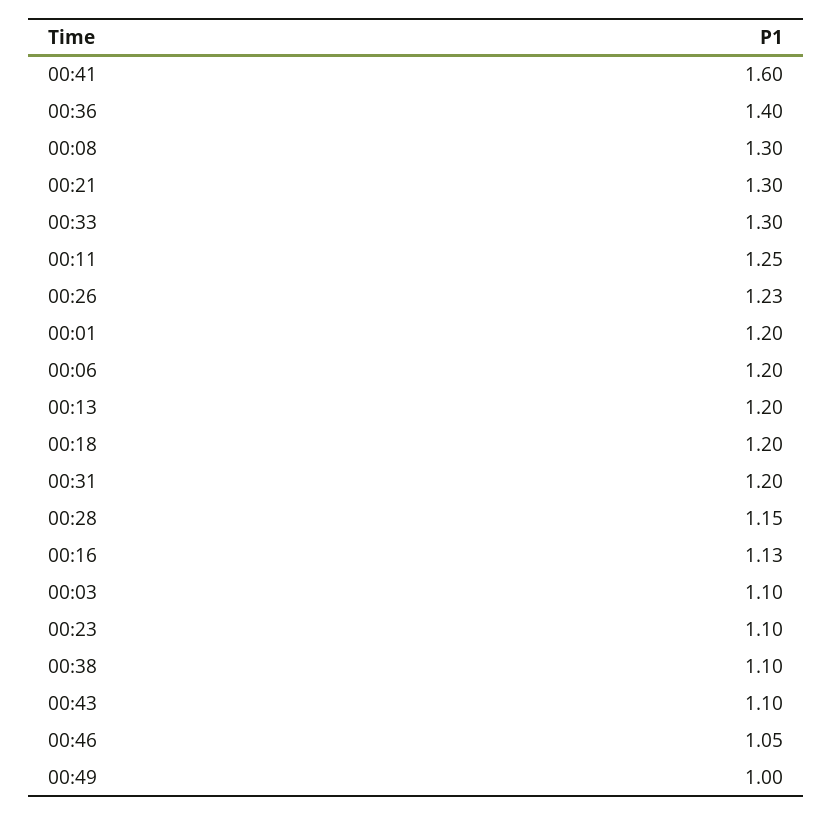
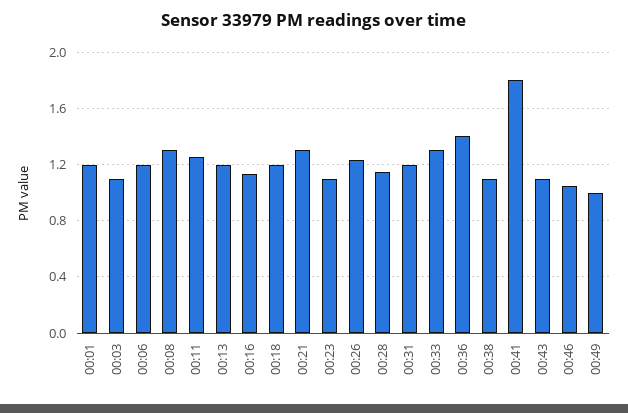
00:41: 1.6 -> 1.8

